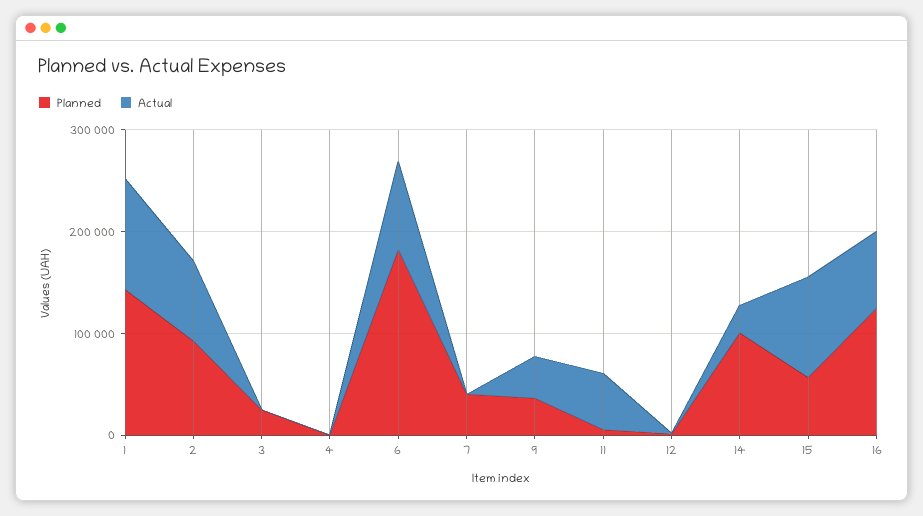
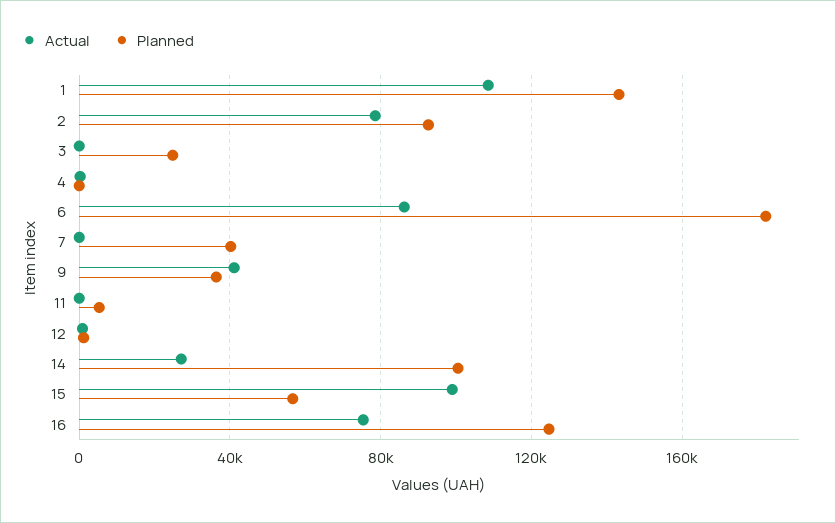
Actual, 11: 60000 -> 0

